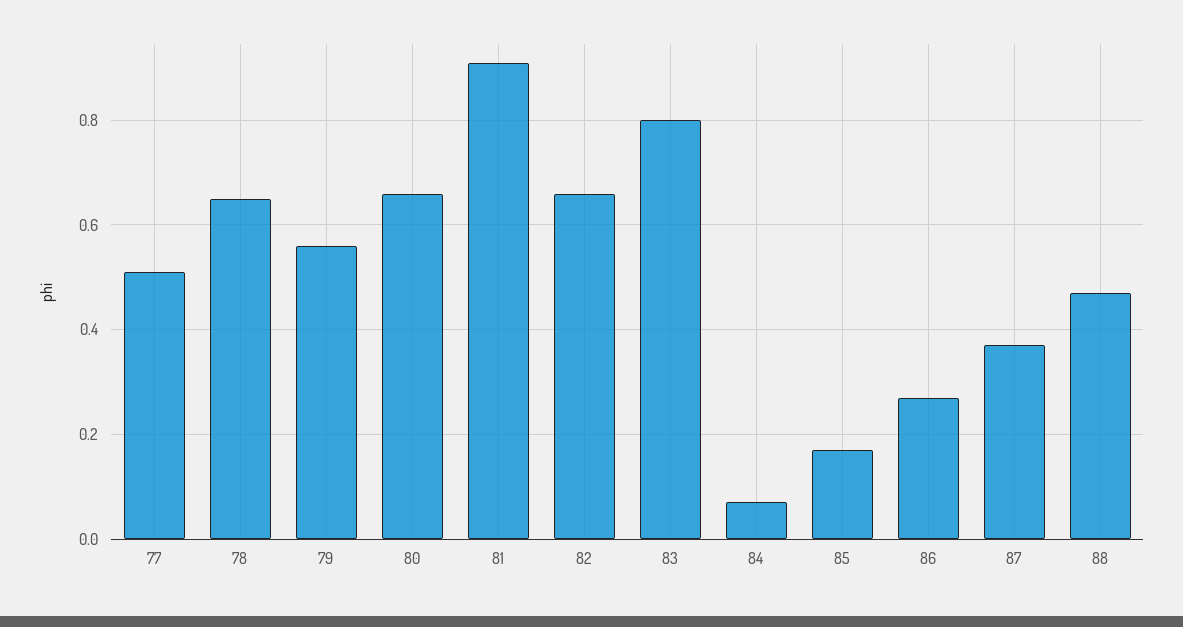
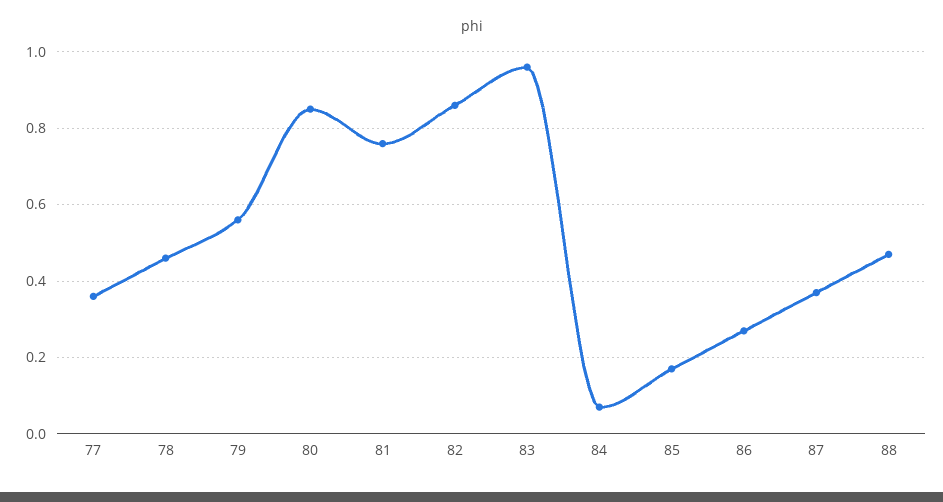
77: 0.5 -> 0.35
78: 0.65 -> 0.45
80: 0.65 -> 0.85
81: 0.9 -> 0.75
82: 0.65 -> 0.85
83: 0.8 -> 0.95

